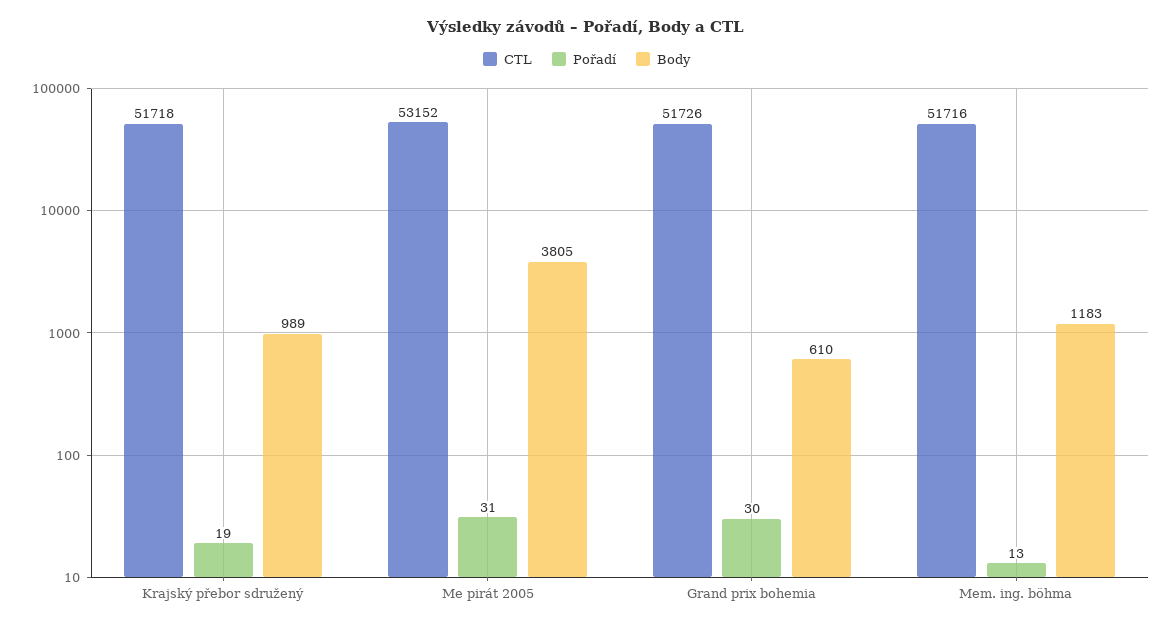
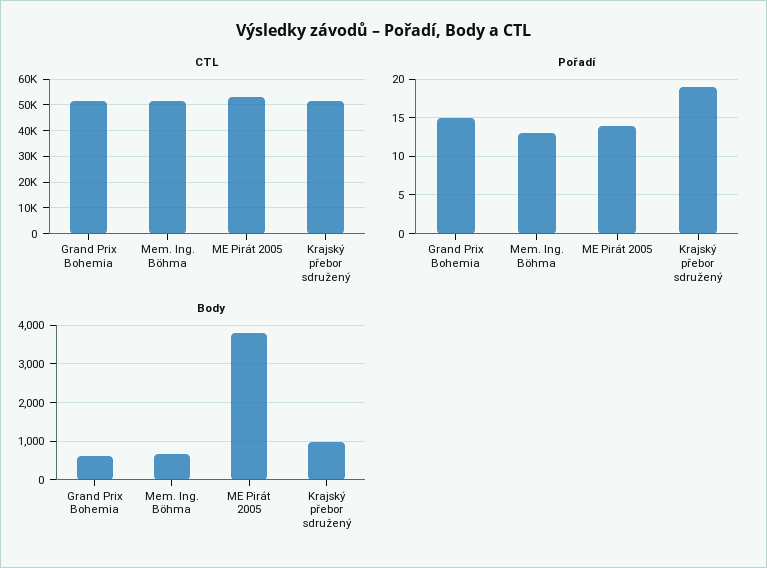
Pořadí, Me pirát 2005: 31 -> 14
Pořadí, Grand prix bohemia: 30 -> 15
Body, Mem. ing. böhma: 1183 -> 600

